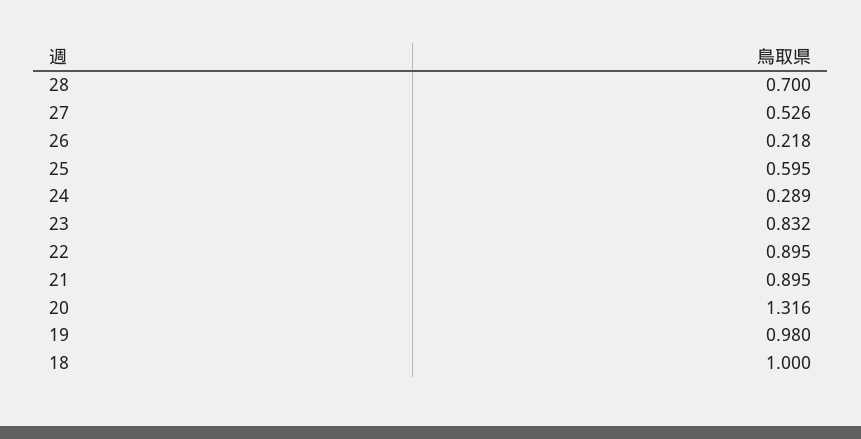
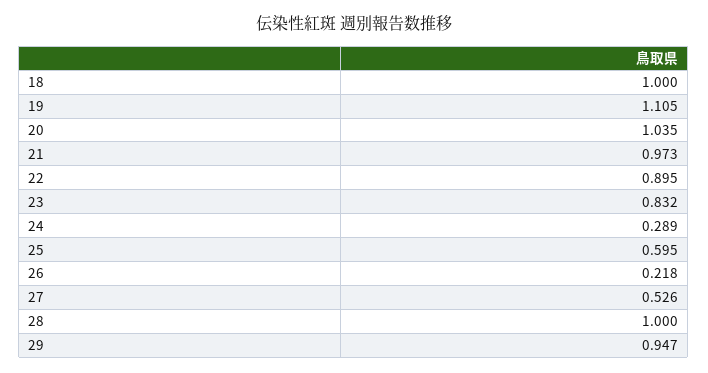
28: 0.7 -> 1
21: 0.895 -> 0.973
20: 1.316 -> 1.035
19: 0.98 -> 1.105
29: none -> 0.947

